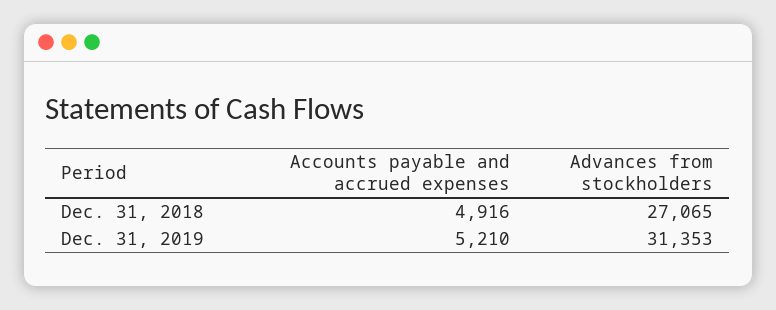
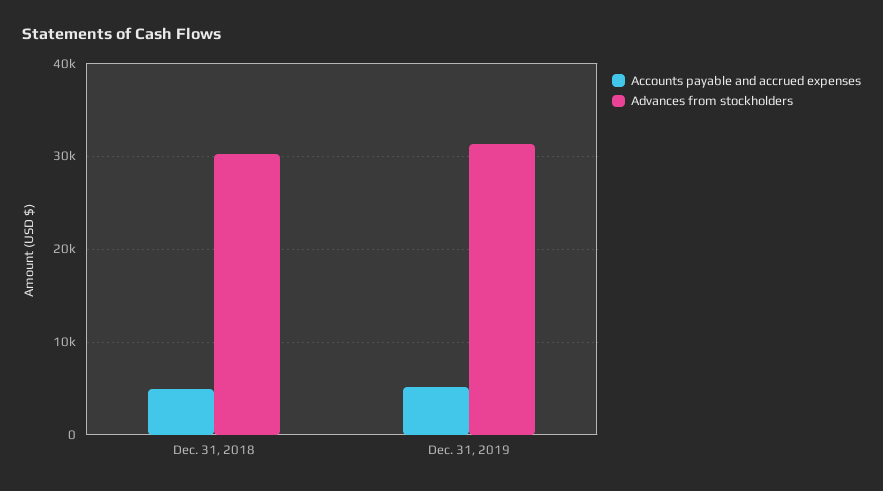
Advances from stockholders, Dec. 31, 2018: 27065 -> 30000

